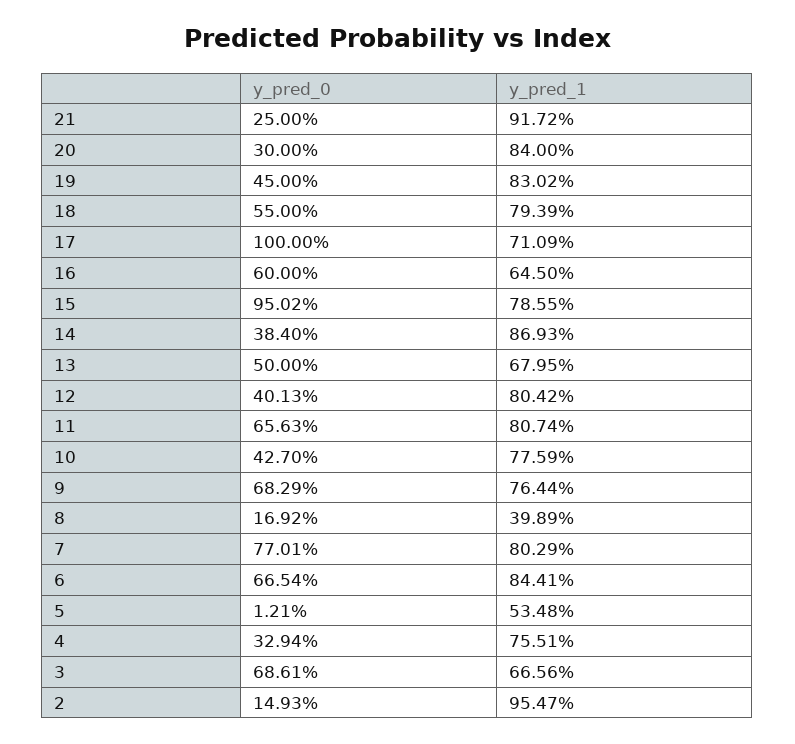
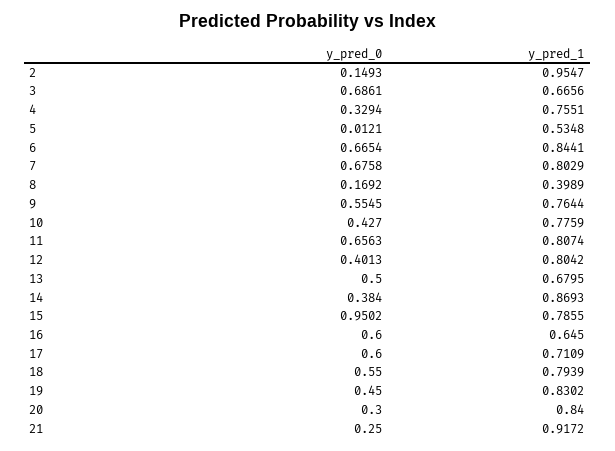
y_pred_0, 17: 1 -> 0.6
y_pred_0, 9: 0.6829 -> 0.5545
y_pred_0, 7: 0.7701 -> 0.6758

